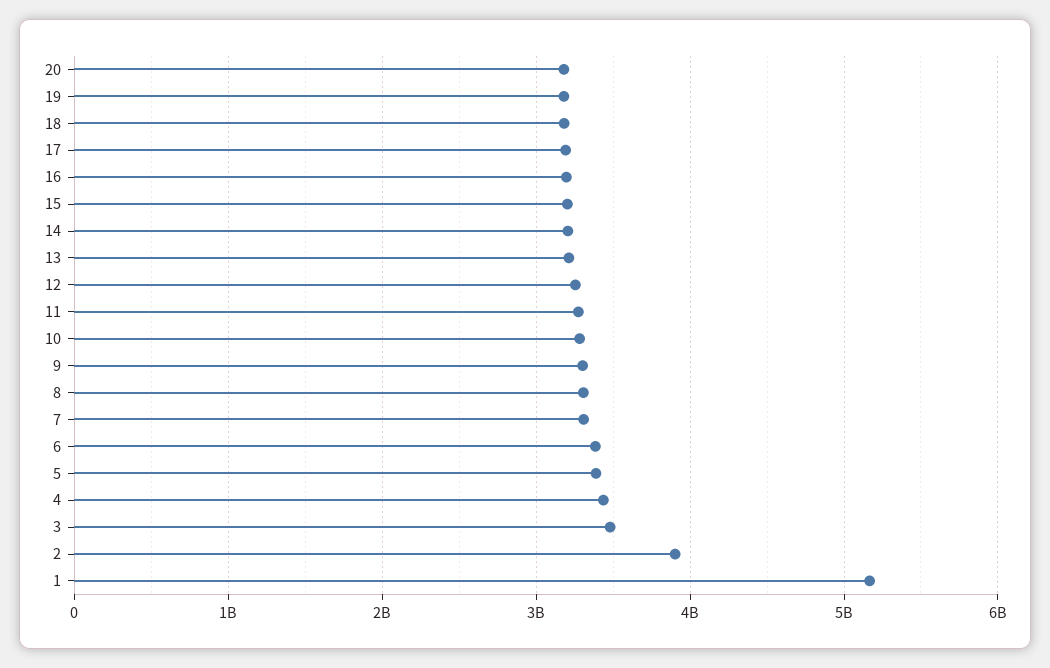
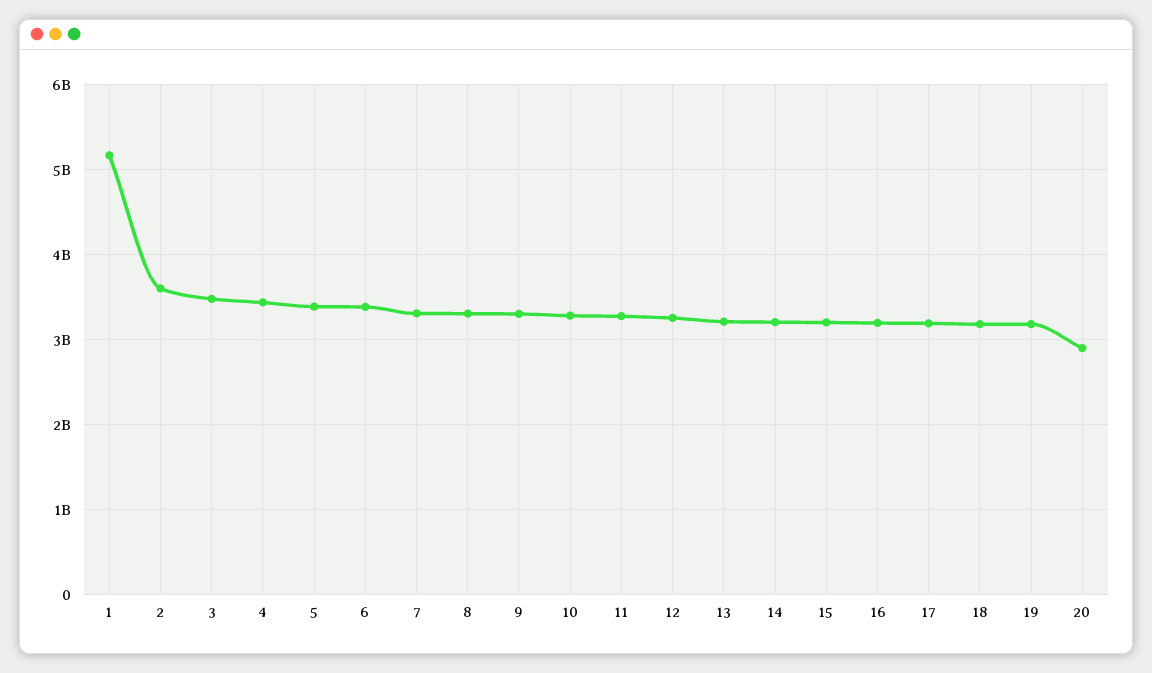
20: 3200000000 -> 2900000000
2: 3900000000 -> 3600000000

